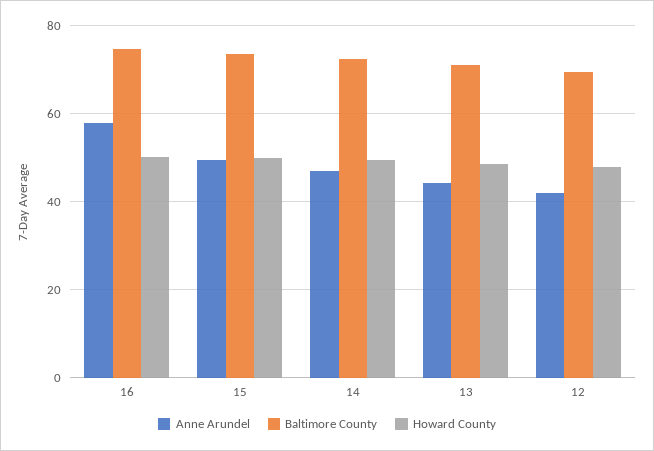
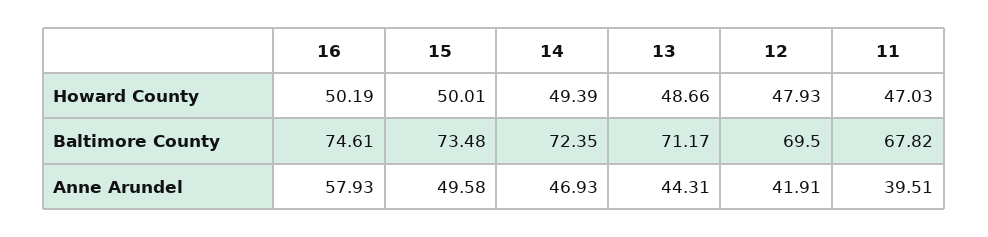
Howard County, 11: none -> 47.03
Baltimore County, 11: none -> 67.82
Anne Arundel, 11: none -> 39.51

